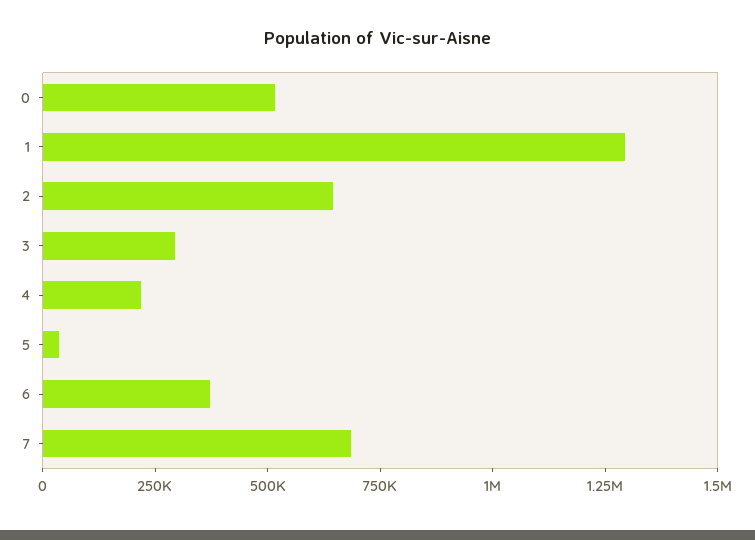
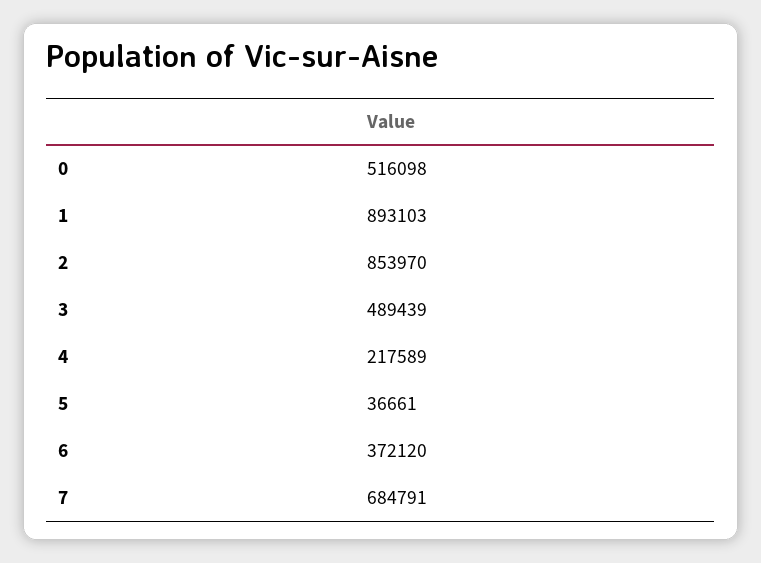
1: 1300000 -> 893103
2: 650000 -> 853970
3: 300000 -> 489439

